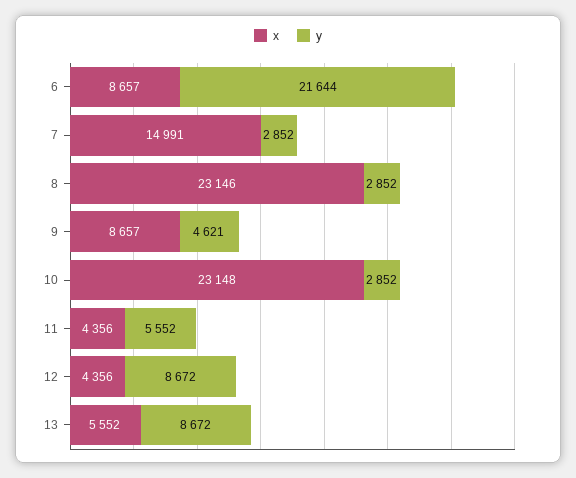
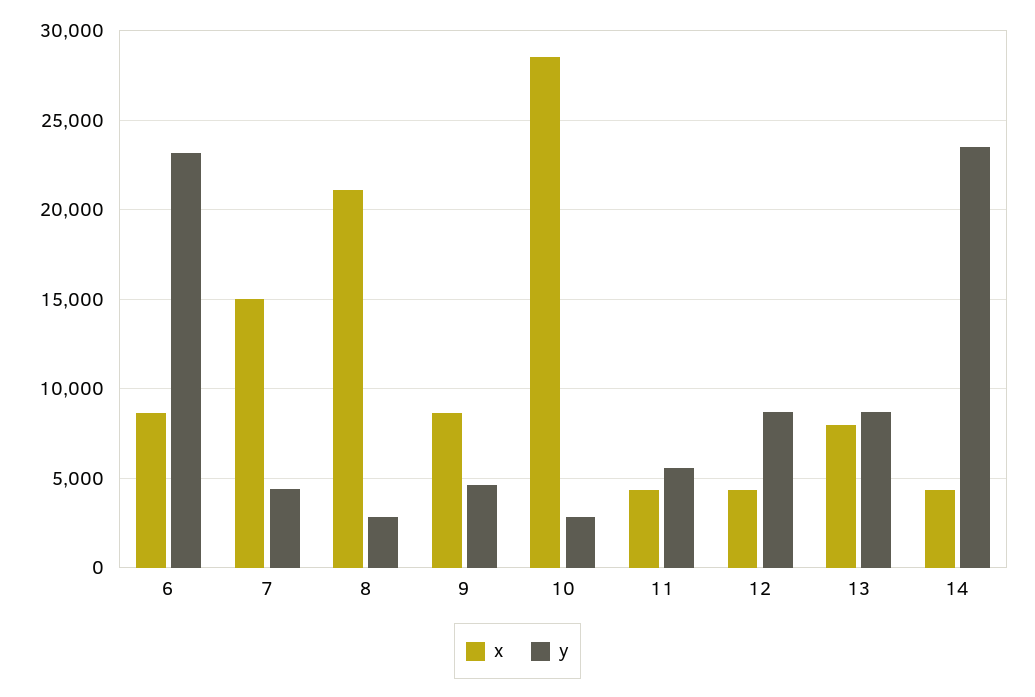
y, 6: 21644 -> 23000
y, 7: 2852 -> 4500
x, 8: 23146 -> 21000
x, 10: 23148 -> 28500
x, 13: 5552 -> 8000
x, 14: none -> 4500
y, 14: none -> 23500

